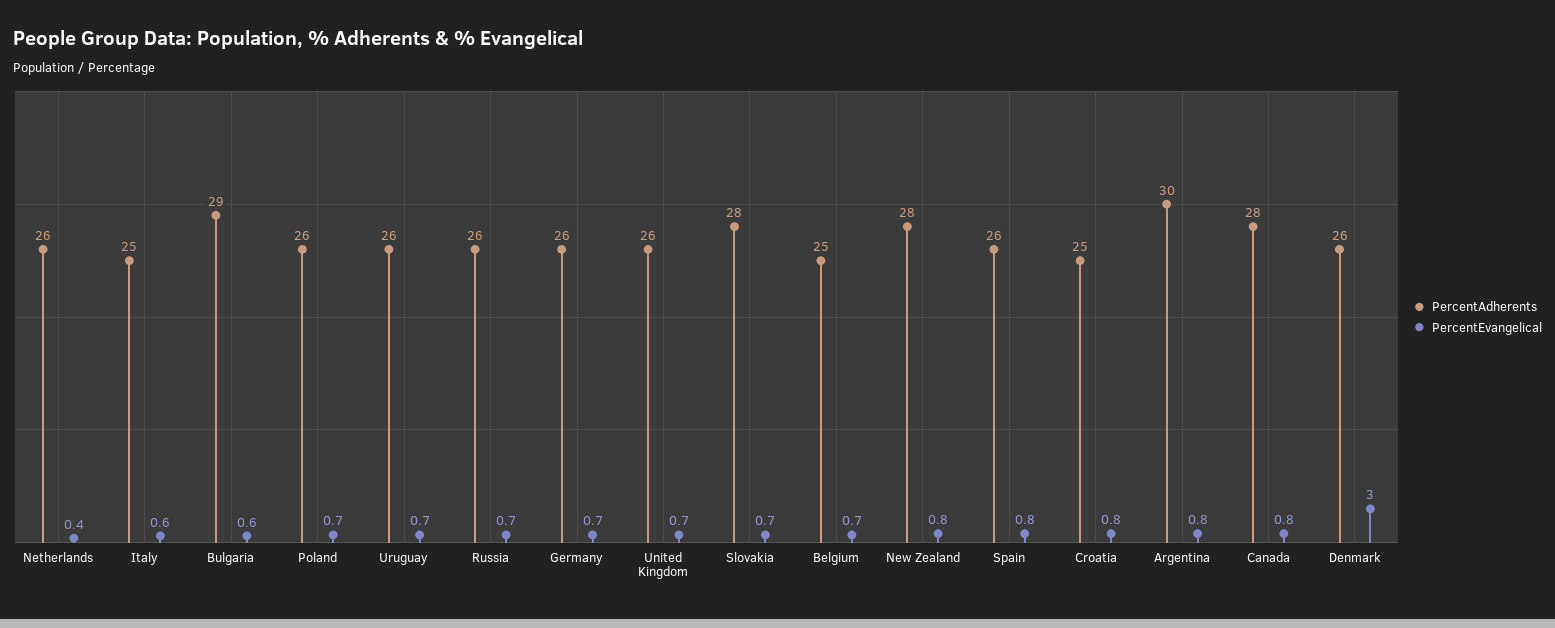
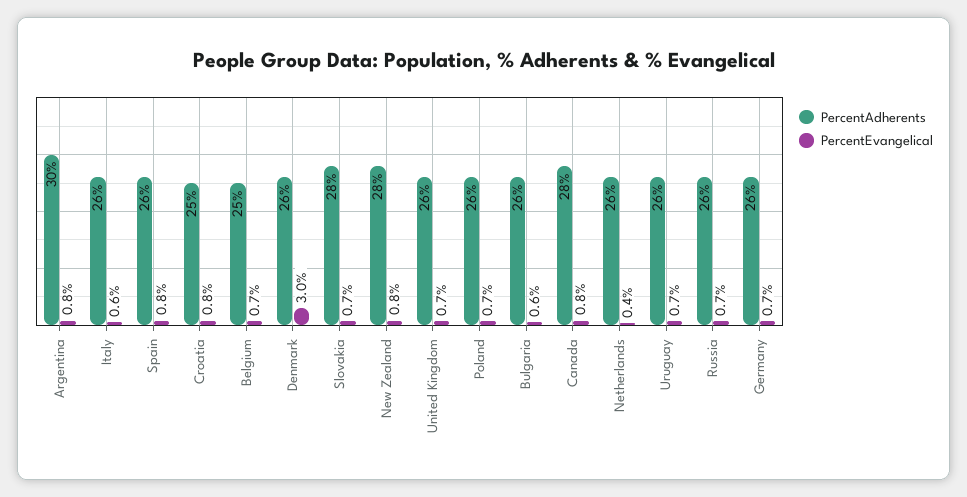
PercentAdherents, Italy: 25 -> 26
PercentAdherents, Bulgaria: 29 -> 26

